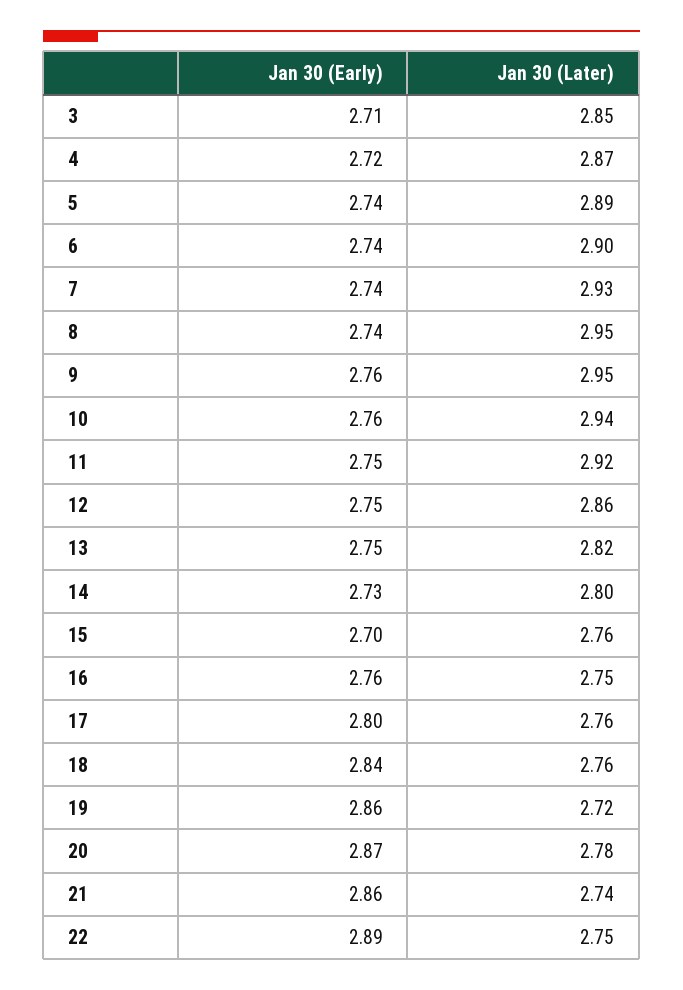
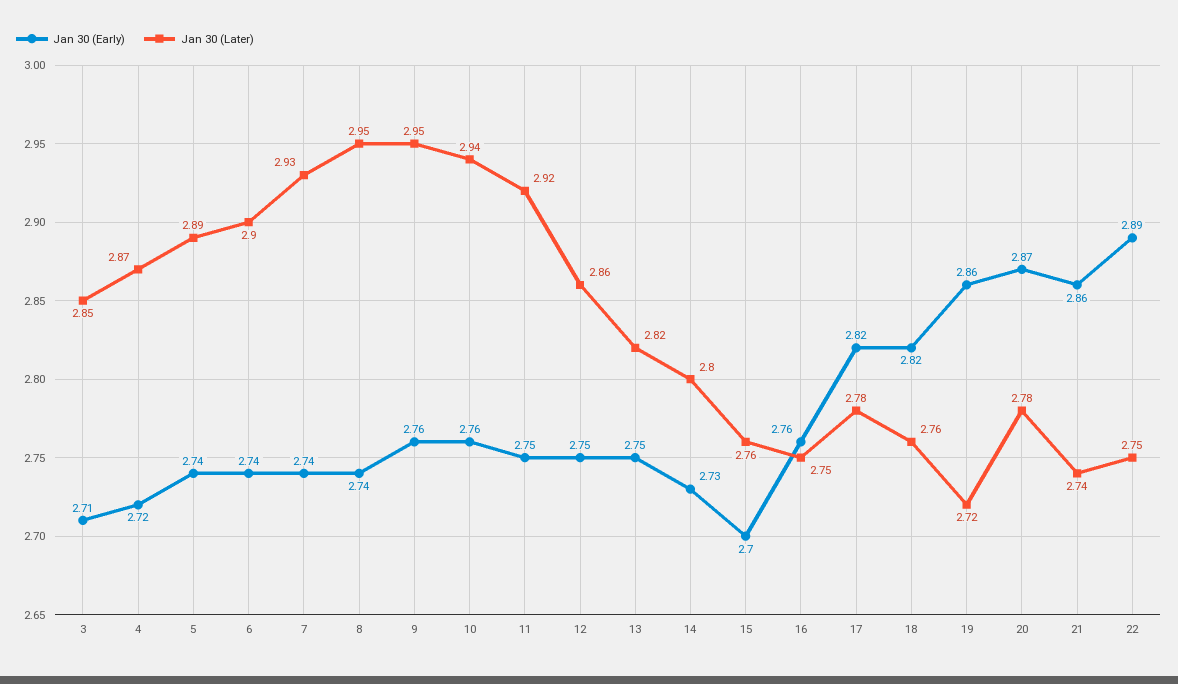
Jan 30 (Early), 17: 2.8 -> 2.82
Jan 30 (Later), 17: 2.76 -> 2.78
Jan 30 (Early), 18: 2.84 -> 2.82

